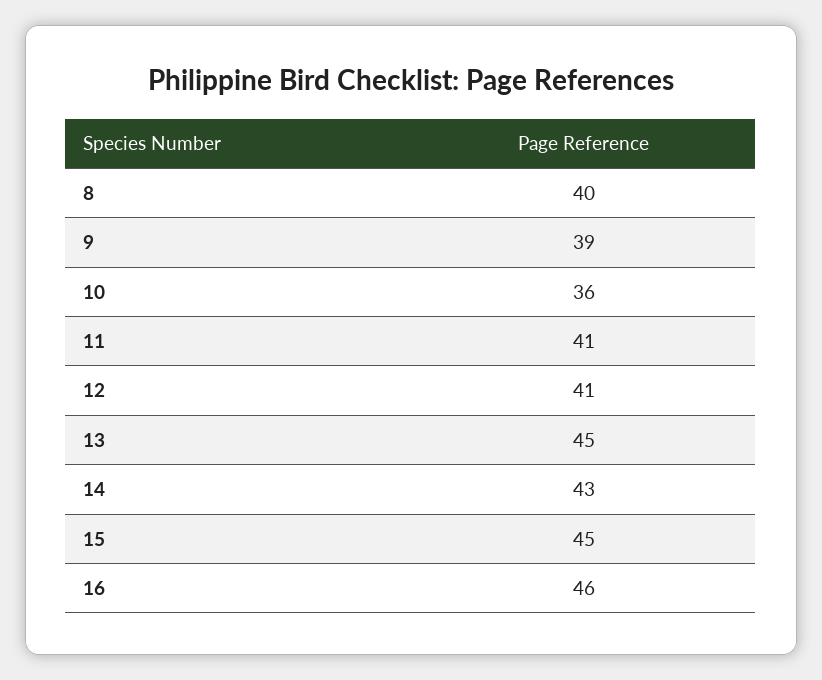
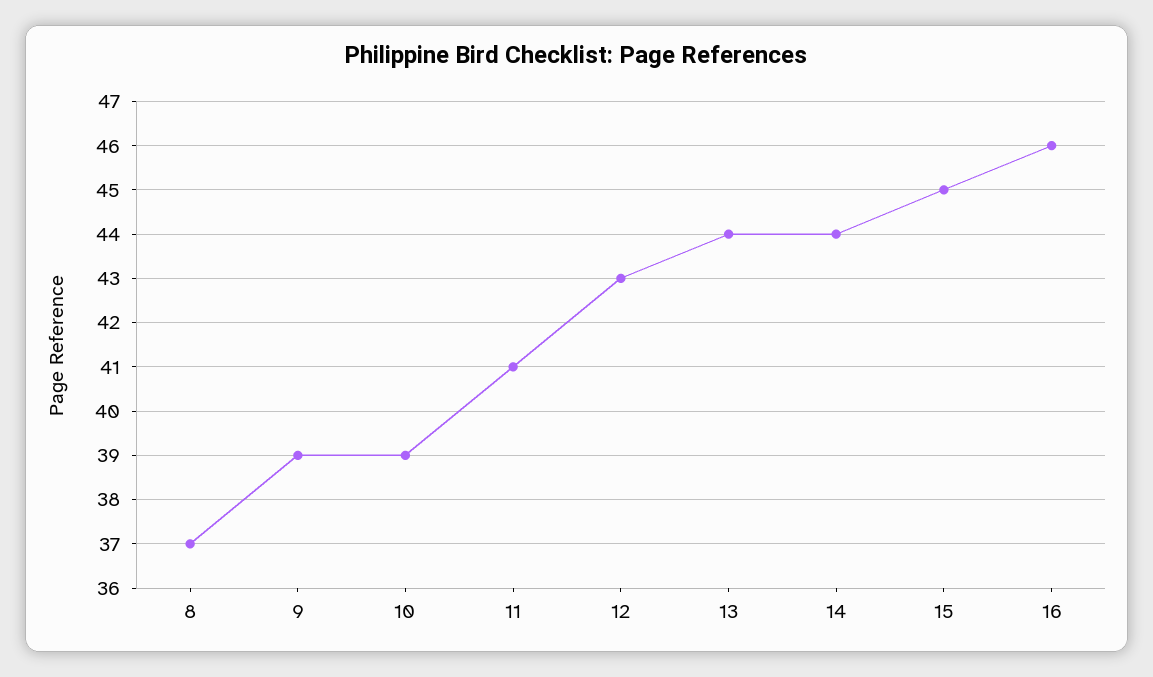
8: 40 -> 37
10: 36 -> 39
12: 41 -> 43
13: 45 -> 44
14: 43 -> 44

